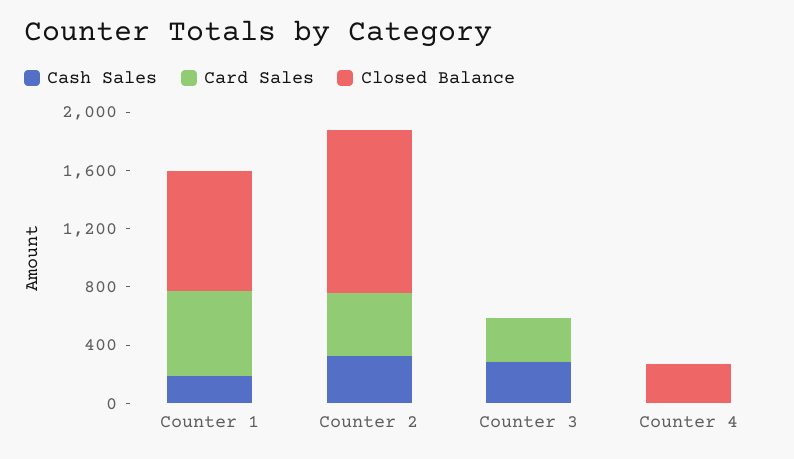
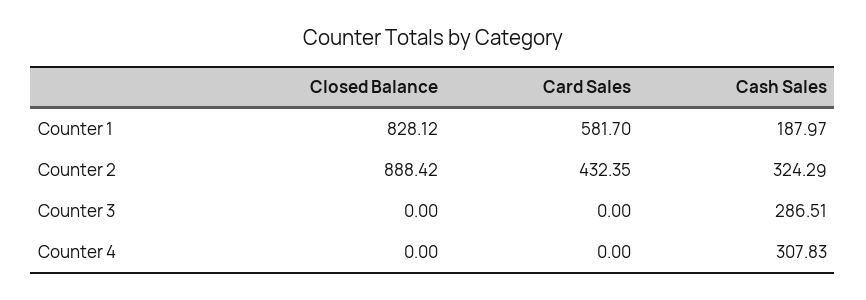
Closed Balance, Counter 2: 1100 -> 888.42
Card Sales, Counter 3: 300 -> 0
Cash Sales, Counter 4: 0 -> 307.83
Closed Balance, Counter 4: 300 -> 0

